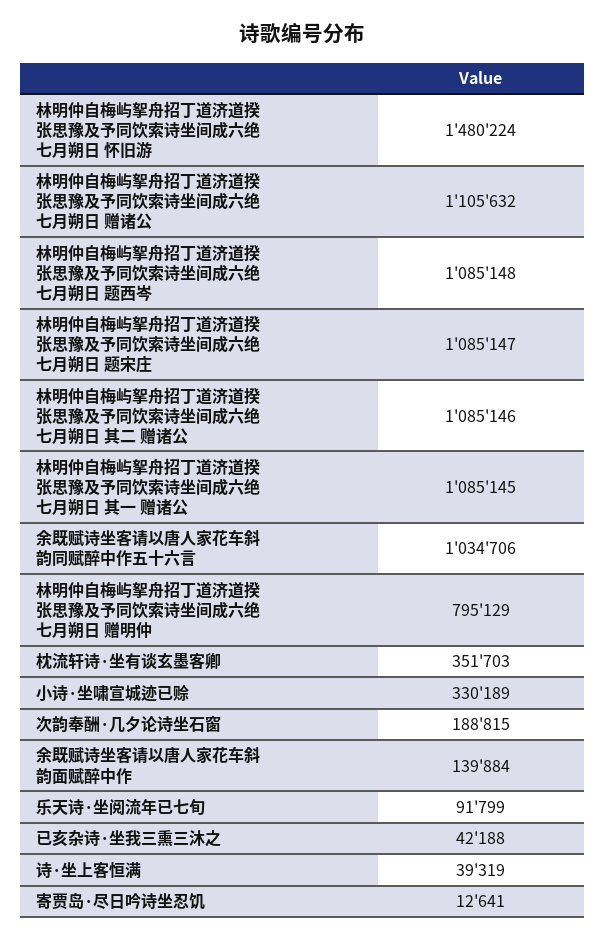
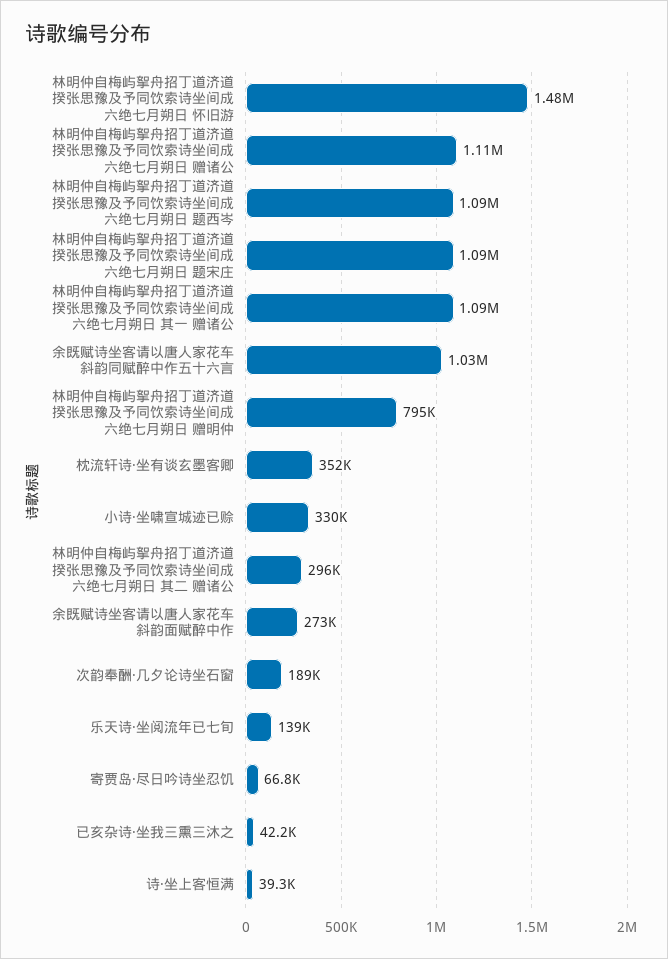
林明仲自梅屿挐舟招丁道济道揆张思豫及予同饮索诗坐间成六绝七月朔日 其二 赠诸公: 1085146 -> 296000
余既赋诗坐客请以唐人家花车斜韵面赋醉中作: 139884 -> 273000
乐天诗·坐阅流年已七旬: 91799 -> 139000
寄贾岛·尽日吟诗坐忍饥: 12641 -> 66800

